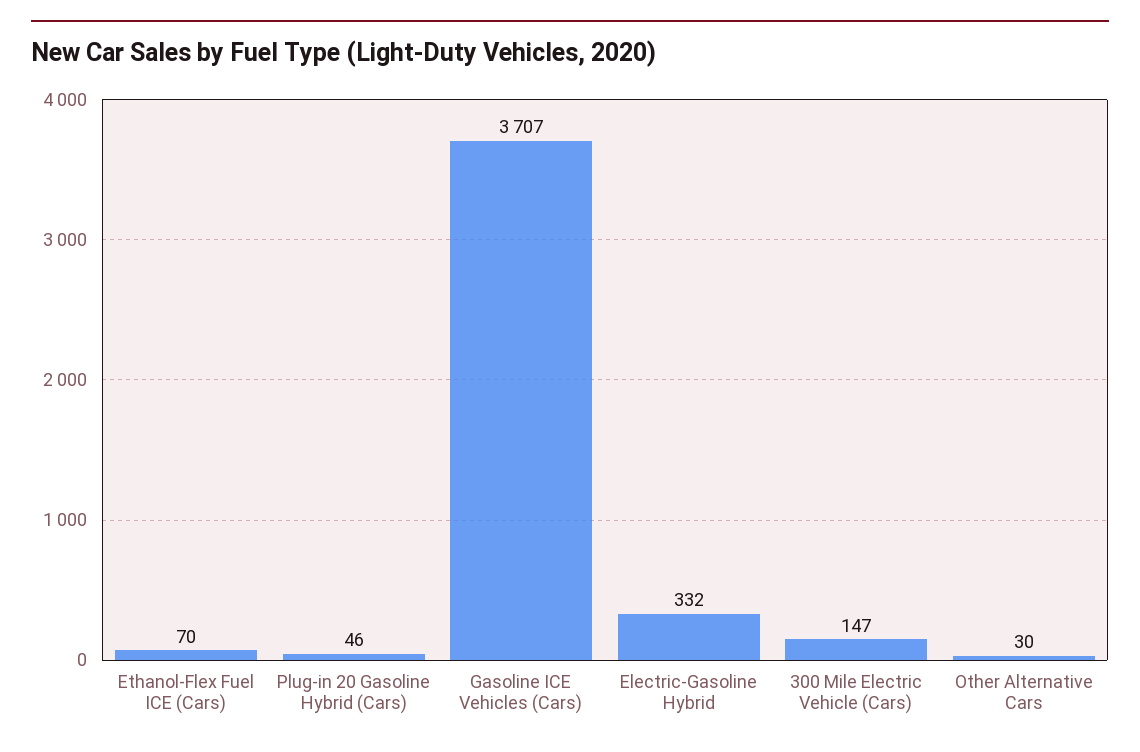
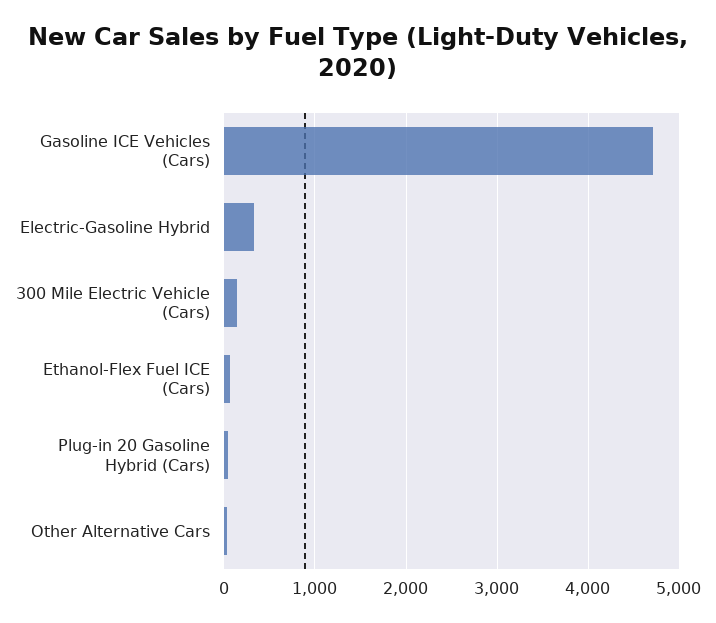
Gasoline ICE Vehicles (Cars): 3707 -> 4700

